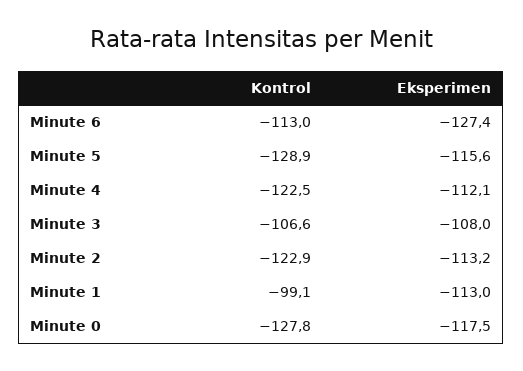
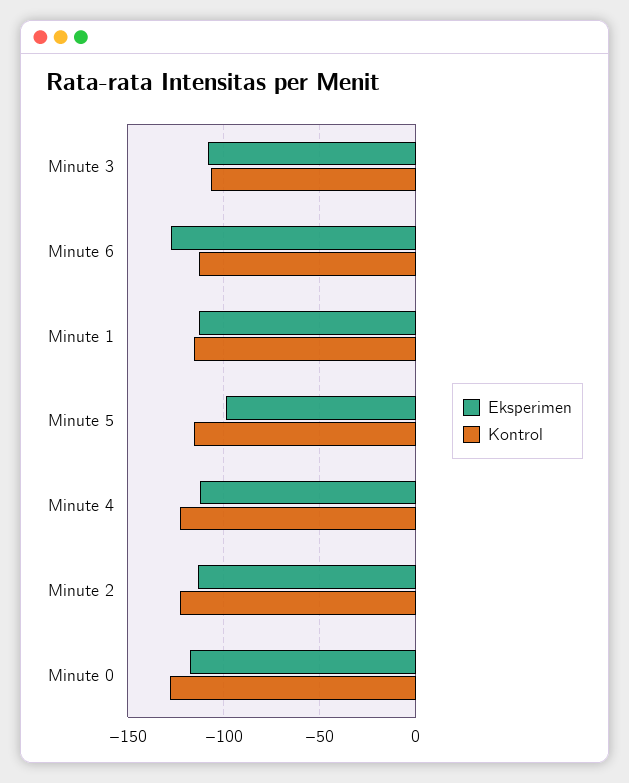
Kontrol, Minute 5: -128.9 -> -115
Eksperimen, Minute 5: -115.6 -> -100
Kontrol, Minute 1: -99.1 -> -115

